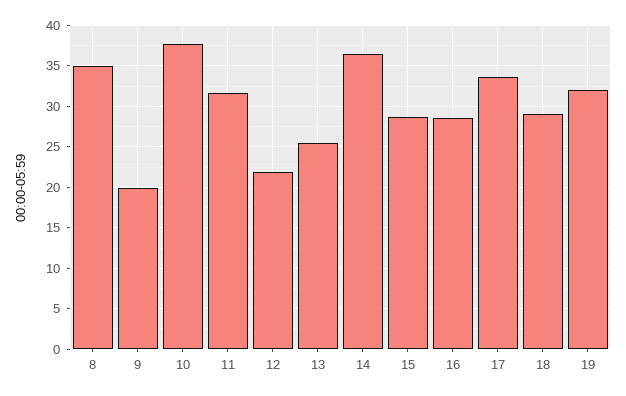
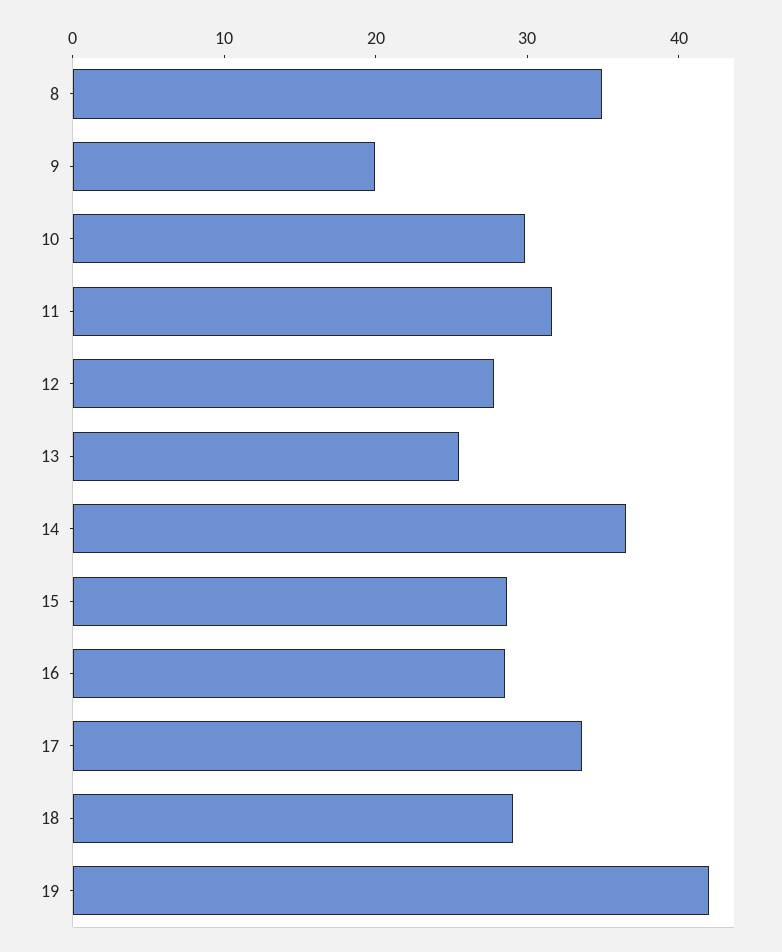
10: 38 -> 30
12: 22 -> 28
19: 32 -> 42

